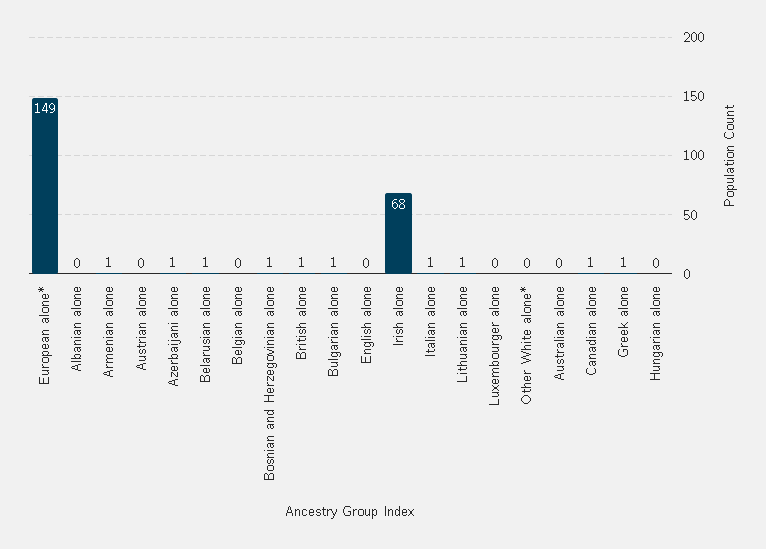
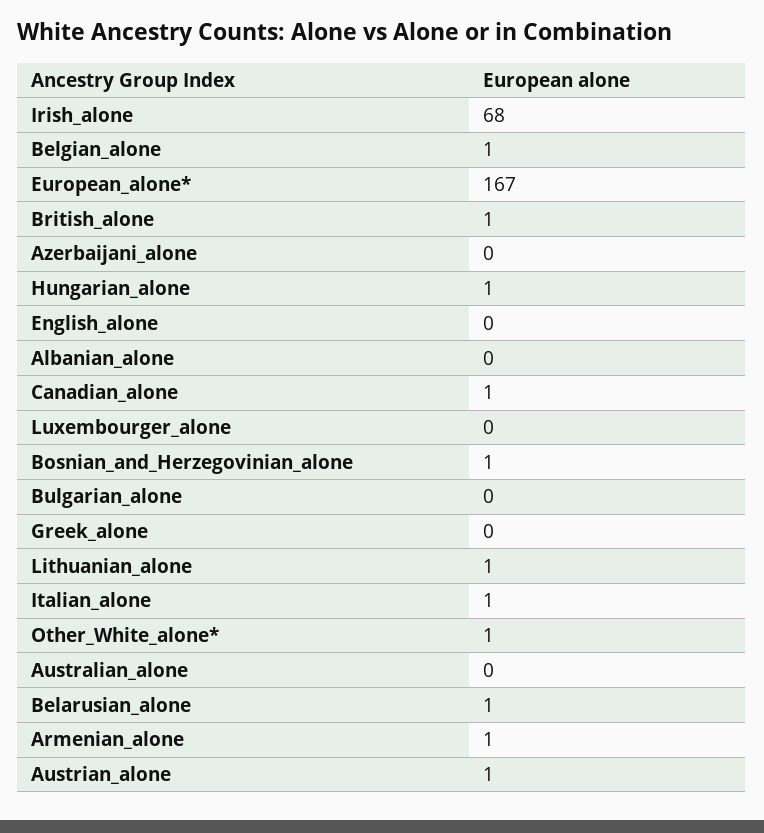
European alone*: 149 -> 167
Austrian alone: 0 -> 1
Azerbaijani alone: 1 -> 0
Belgian alone: 0 -> 1
Bulgarian alone: 1 -> 0
Other White alone*: 0 -> 1
Greek alone: 1 -> 0
Hungarian alone: 0 -> 1

